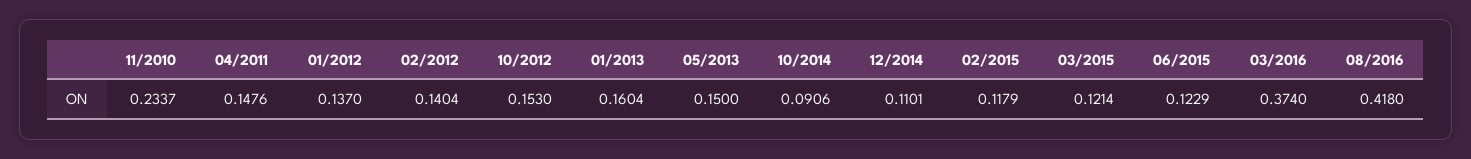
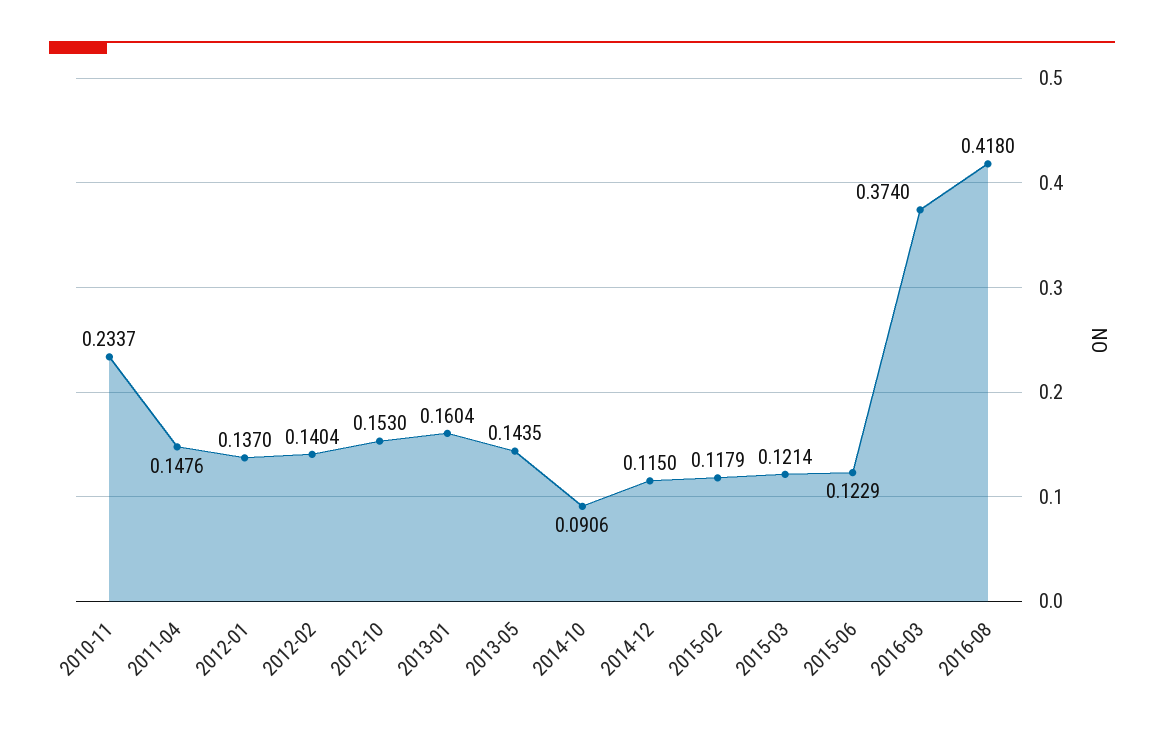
05/2013: 0.15 -> 0.1435
12/2014: 0.1101 -> 0.115

